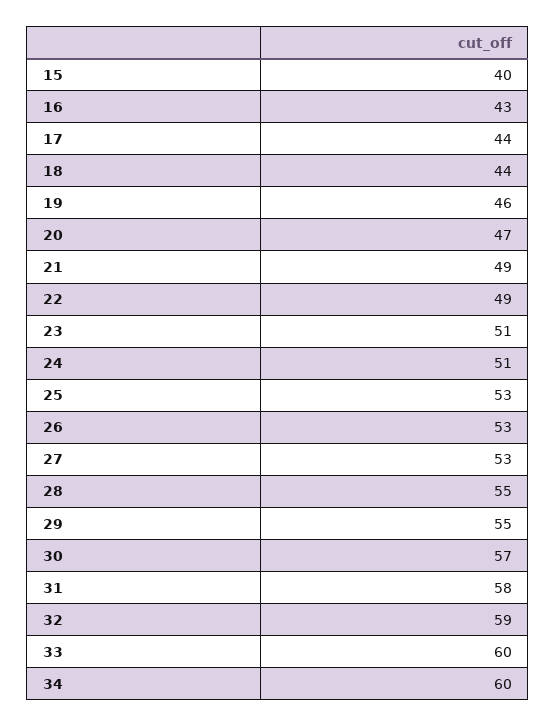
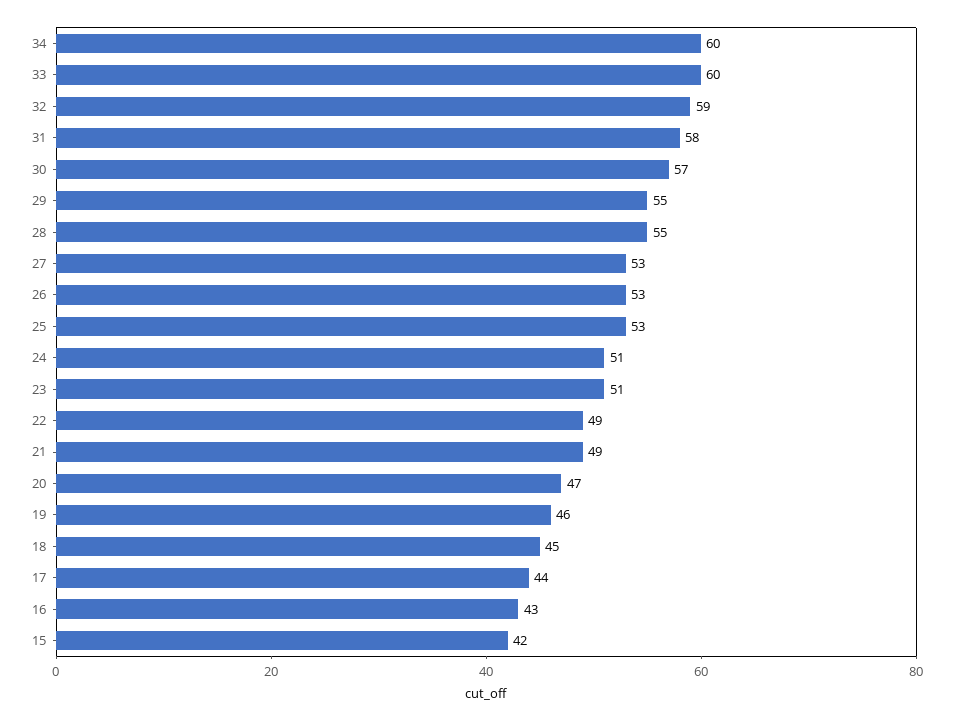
15: 40 -> 42
18: 44 -> 45

